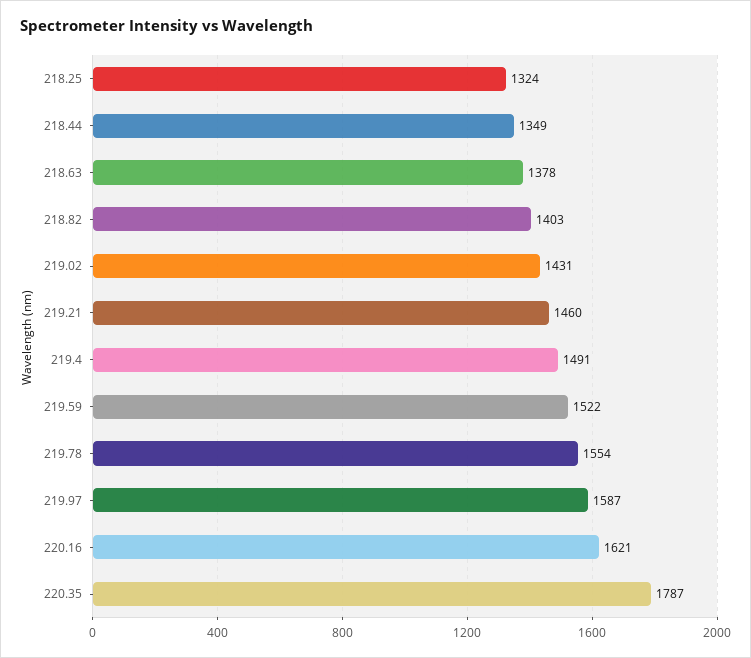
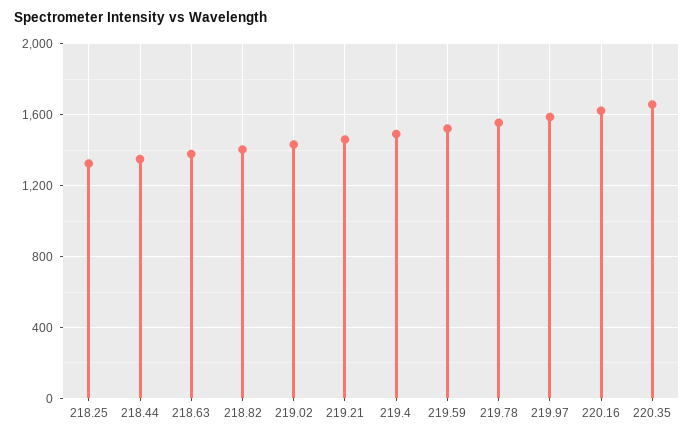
220.35: 1787 -> 1650

